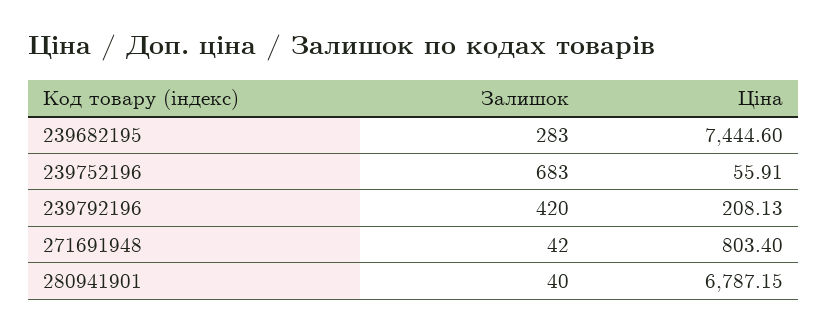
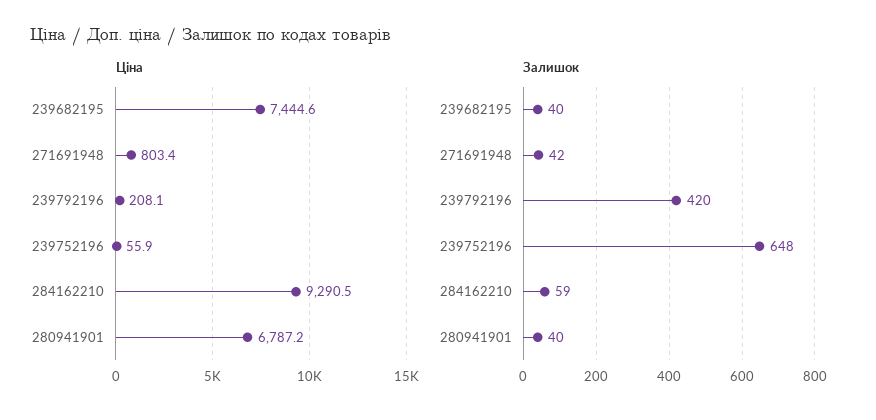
Залишок, 239682195: 283 -> 40
Залишок, 239752196: 683 -> 648
Ціна, 284162210: none -> 9290.5
Залишок, 284162210: none -> 59

